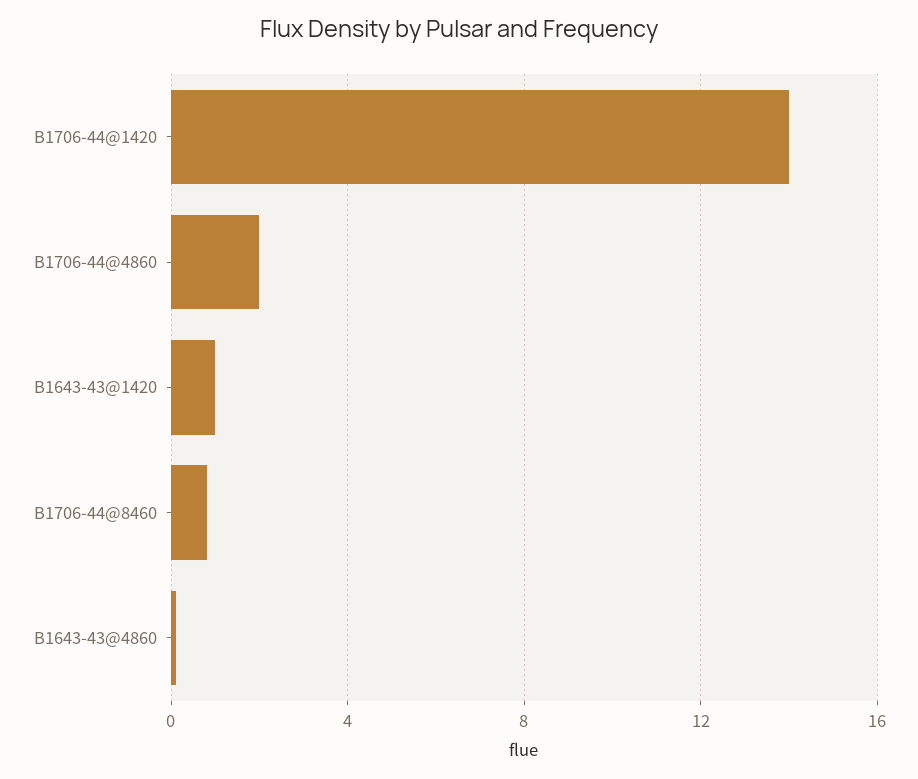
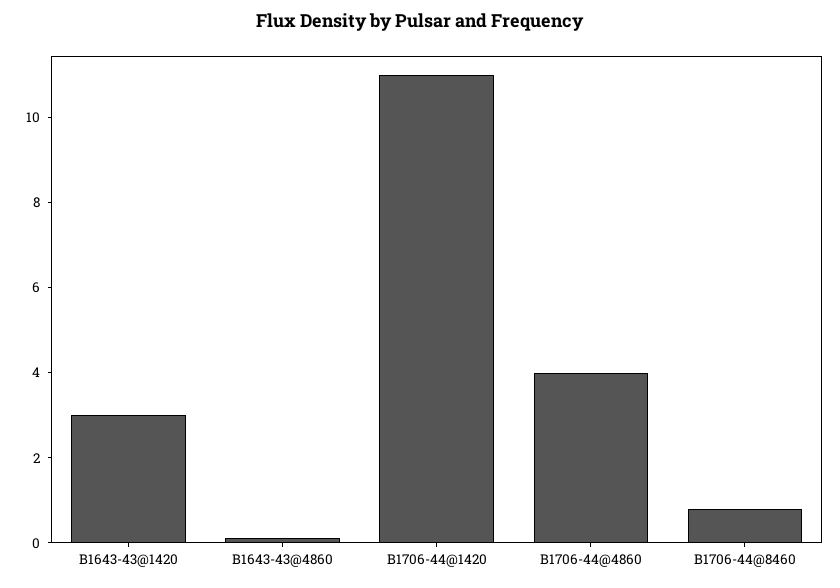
B1706-44@1420: 14 -> 11
B1706-44@4860: 2 -> 4
B1643-43@1420: 1 -> 3

